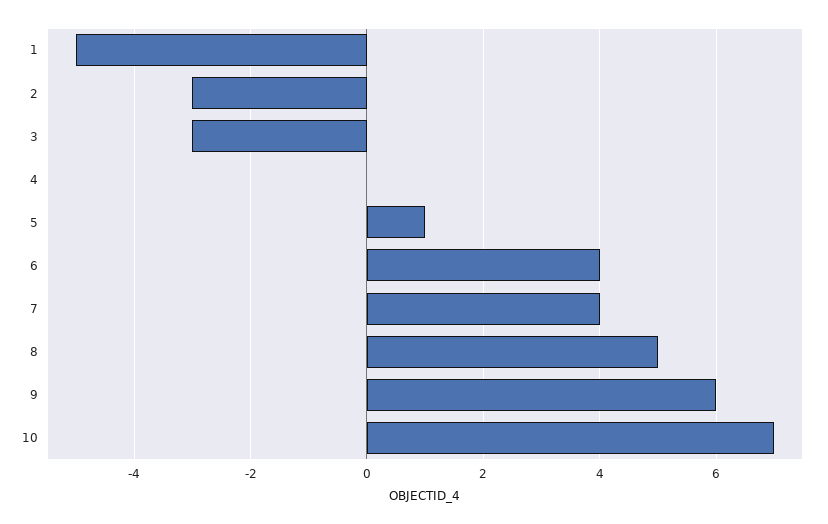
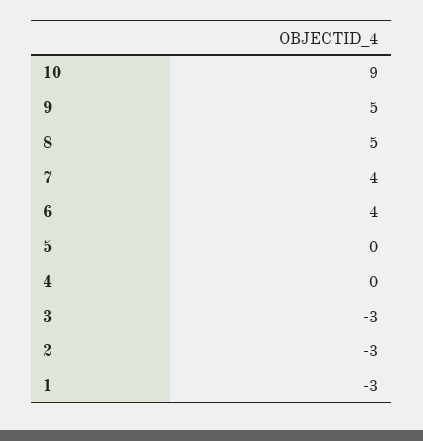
1: -5 -> -3
5: 1 -> 0
9: 6 -> 5
10: 7 -> 9

